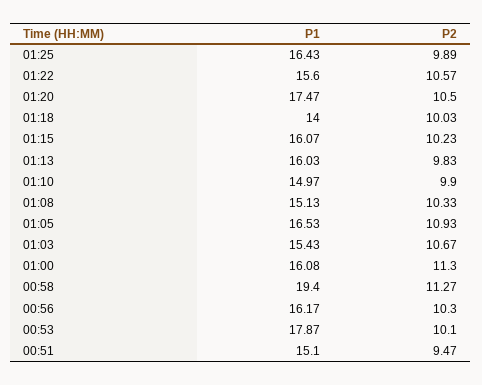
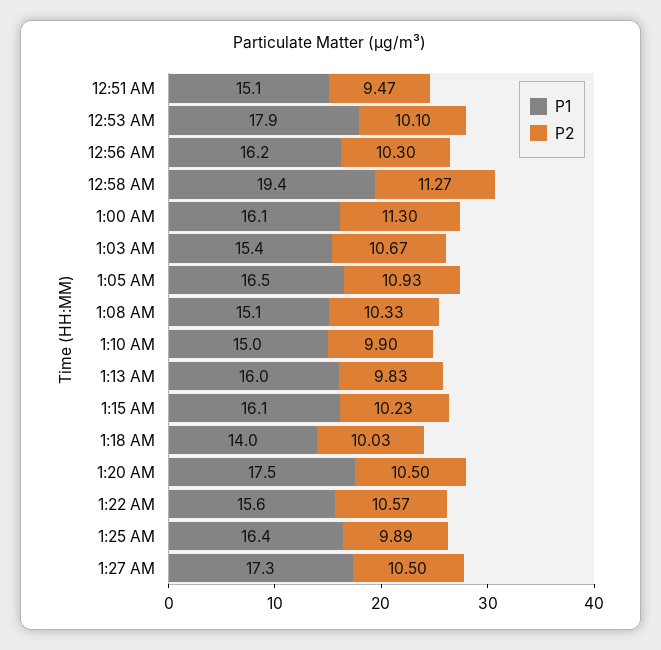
P1, 1:27 AM: none -> 17.3
P2, 1:27 AM: none -> 10.5

